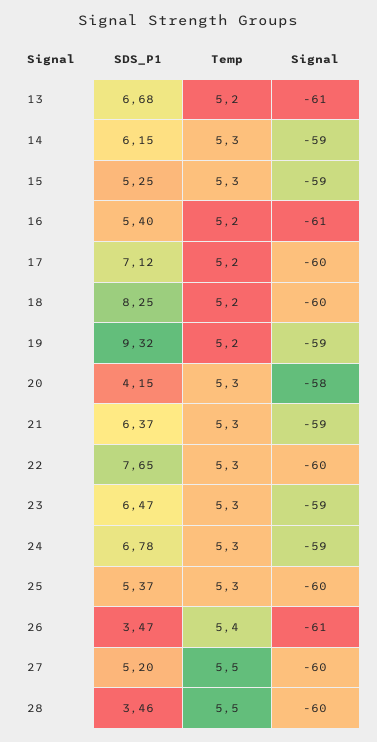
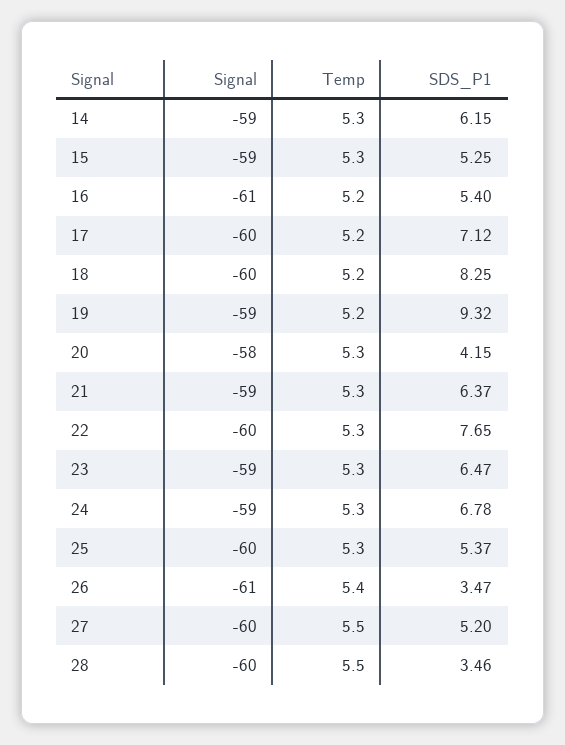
SDS_P1, 13: 6.68 -> none
Temp, 13: 5.2 -> none
Signal, 13: -61 -> none

